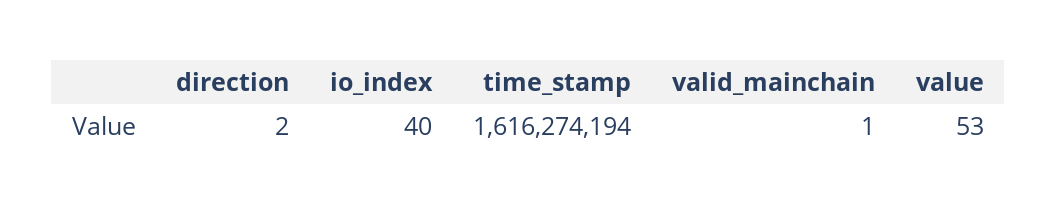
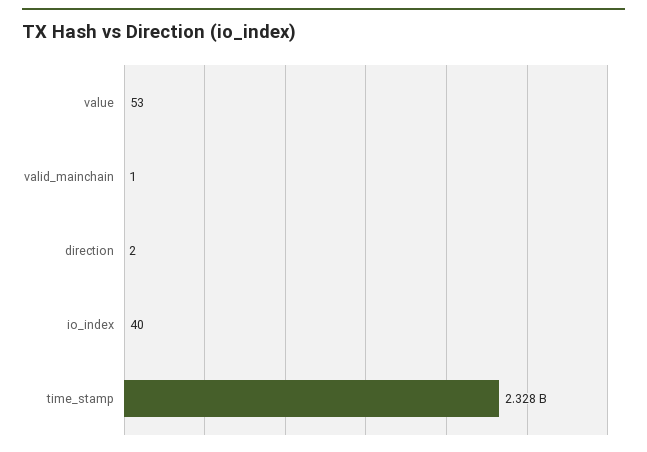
time_stamp: 1616274194 -> 2328000000

